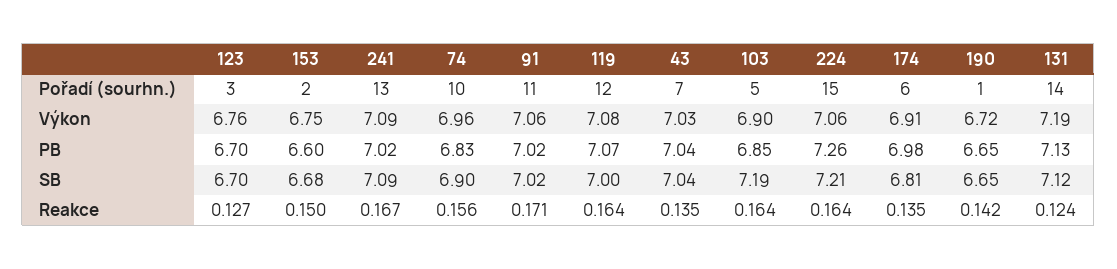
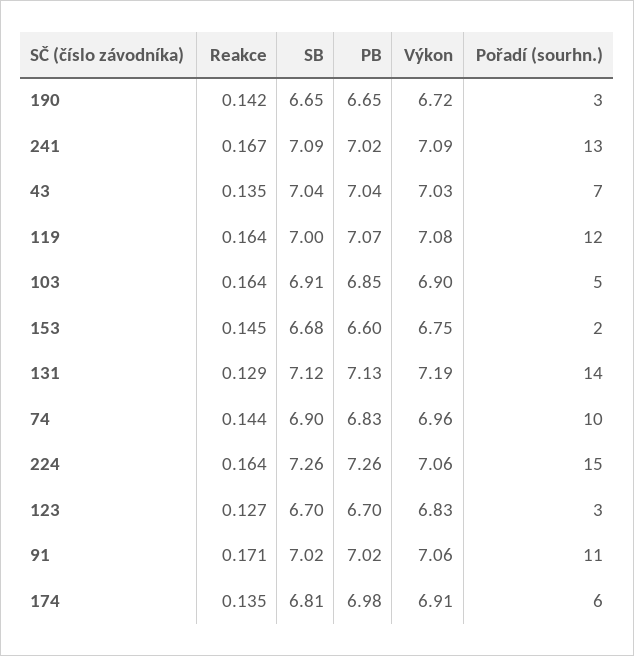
190, Pořadí (sourhn.): 1 -> 3
123, Výkon: 6.76 -> 6.83
103, SB: 7.19 -> 6.91
224, SB: 7.21 -> 7.26
153, Reakce: 0.15 -> 0.145
74, Reakce: 0.156 -> 0.144
131, Reakce: 0.124 -> 0.129

